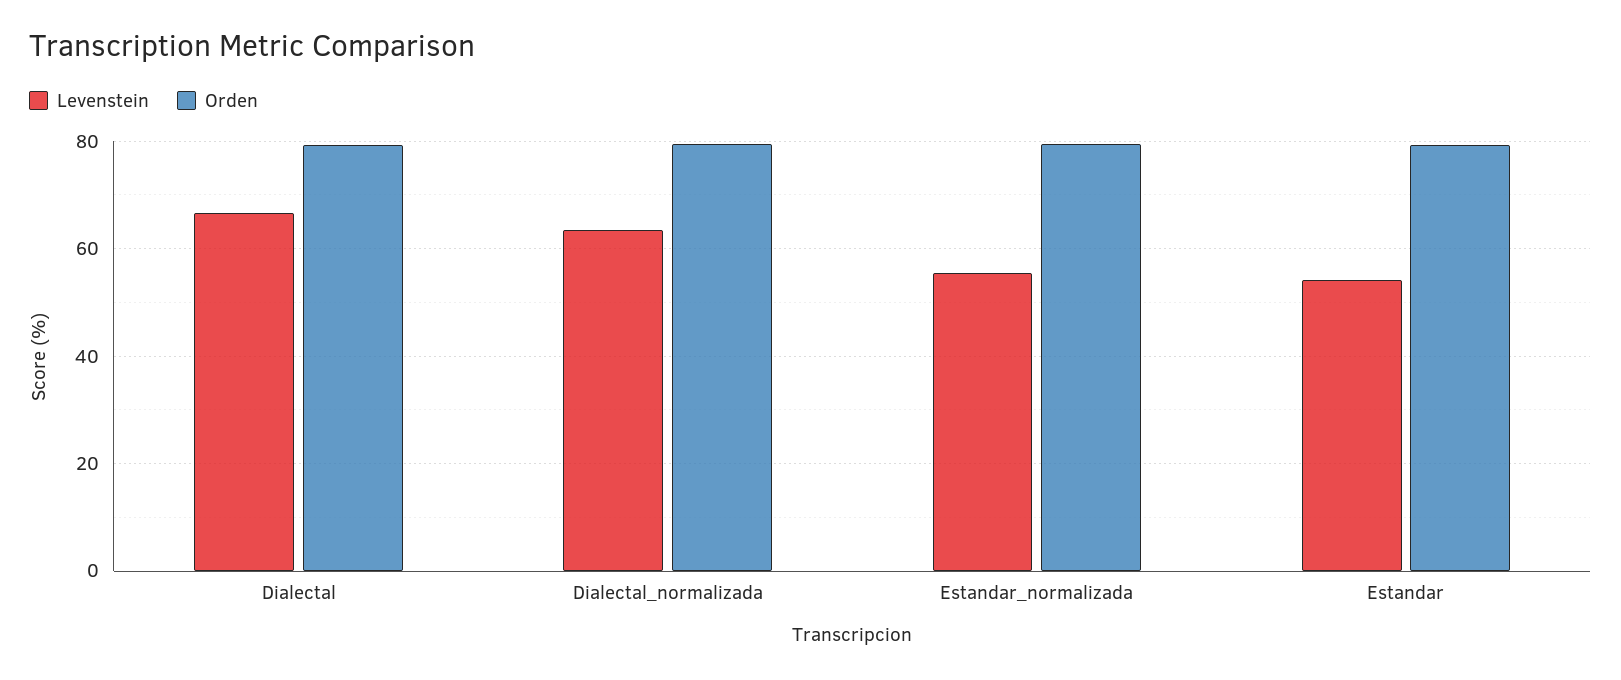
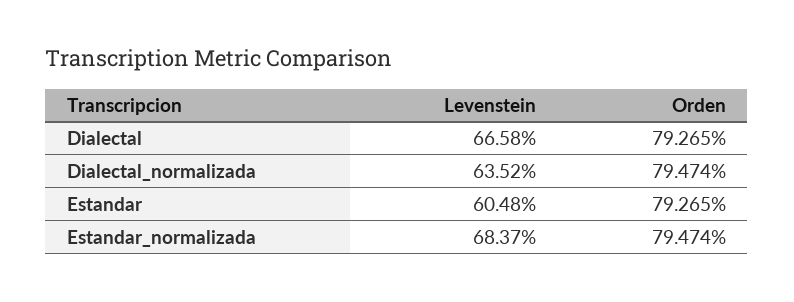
Levenstein, Estandar_normalizada: 56 -> 68.37
Levenstein, Estandar: 54 -> 60.48

